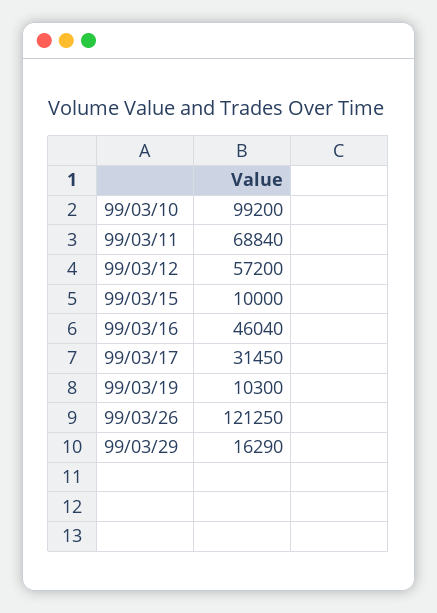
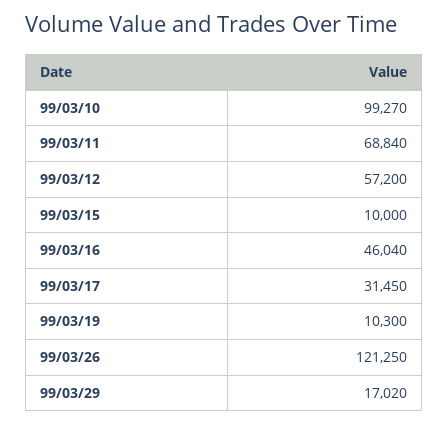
99/03/10: 99200 -> 99270
99/03/29: 16290 -> 17020

